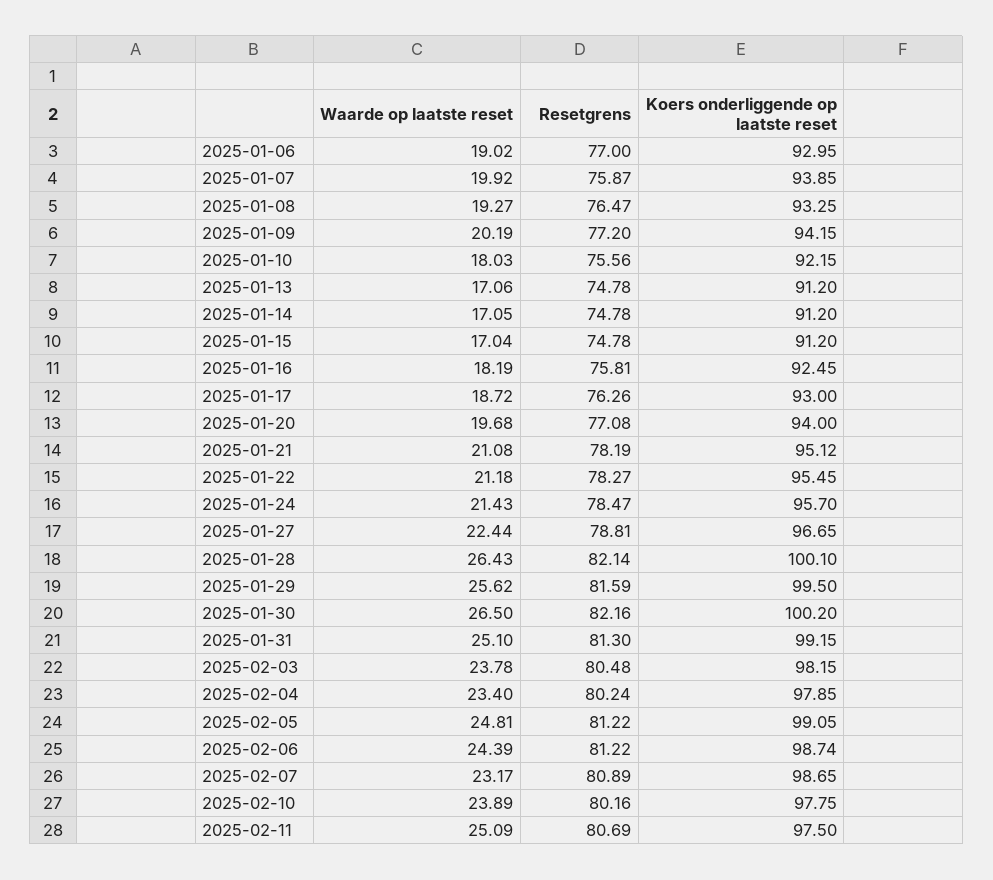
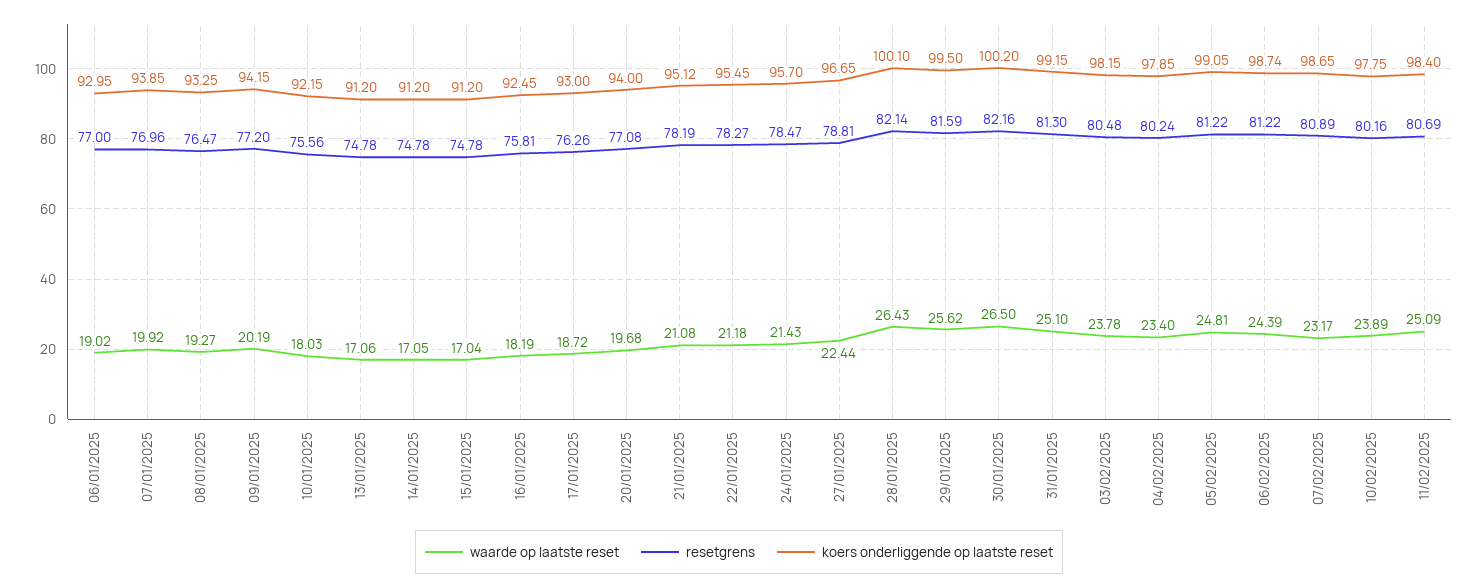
Resetgrens, 2025-01-07: 75.87 -> 76.96
Koers onderliggende op laatste reset, 2025-02-11: 97.5 -> 98.4

